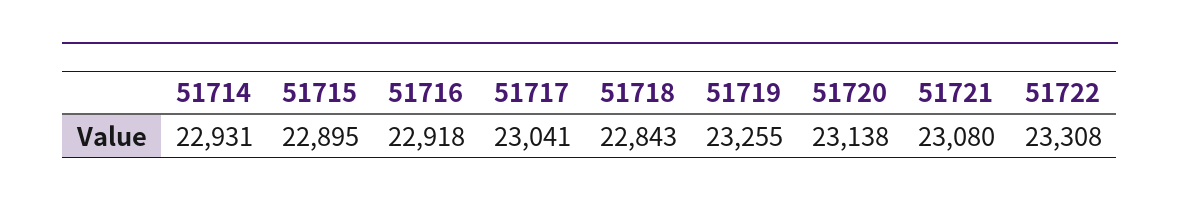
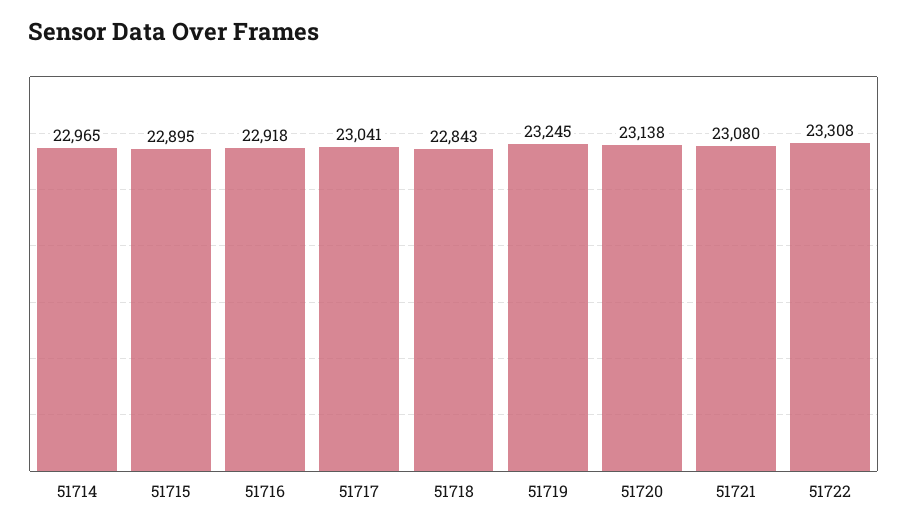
51714: 22931 -> 22965
51719: 23255 -> 23245

